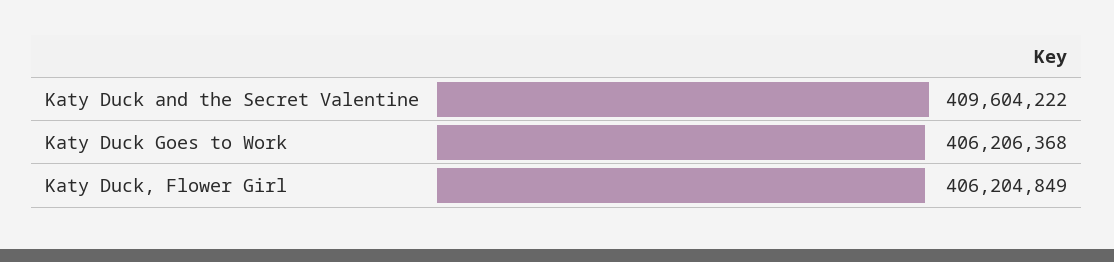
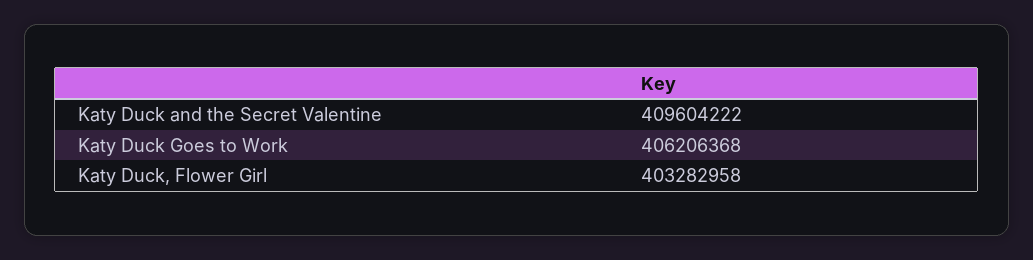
Katy Duck, Flower Girl: 406204849 -> 403282958

